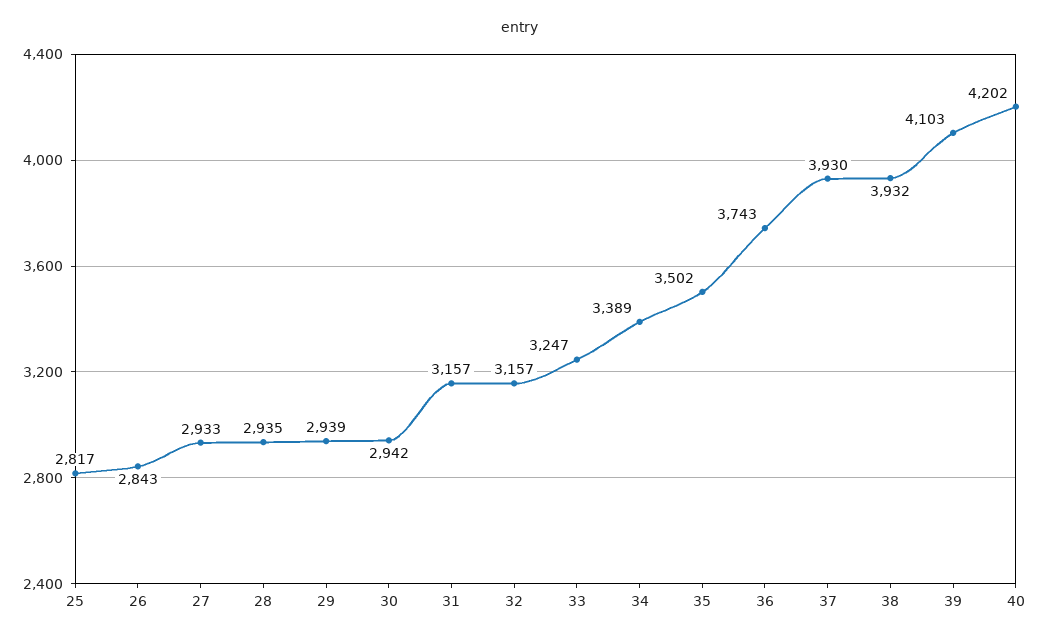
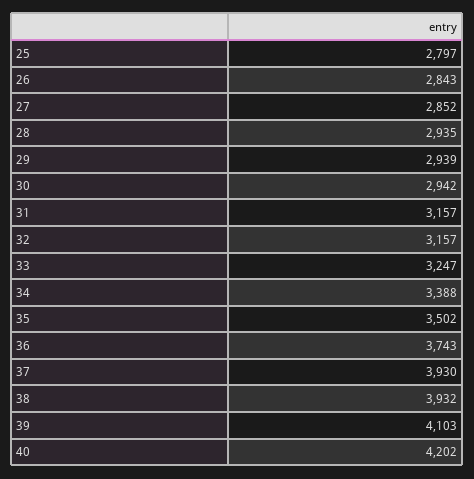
25: 2817 -> 2797
27: 2933 -> 2852
34: 3389 -> 3388

